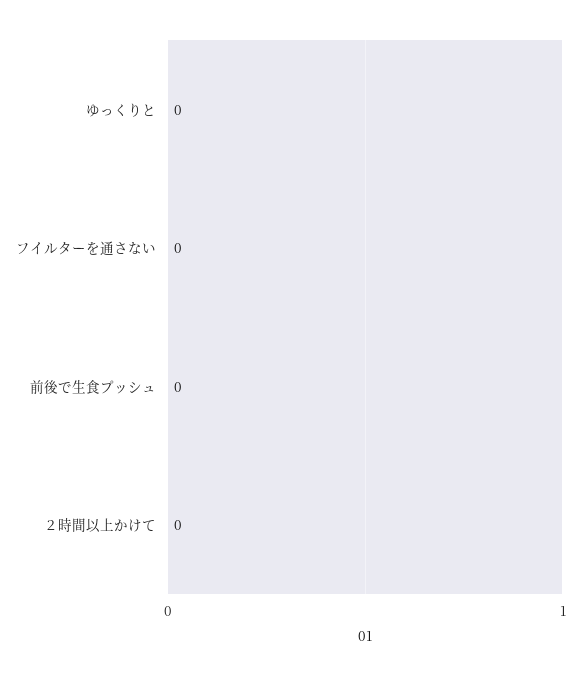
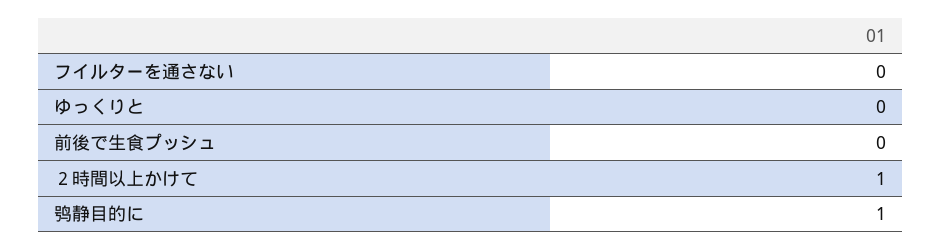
２時間以上かけて: 0 -> 1
鸮静目的に: none -> 1

